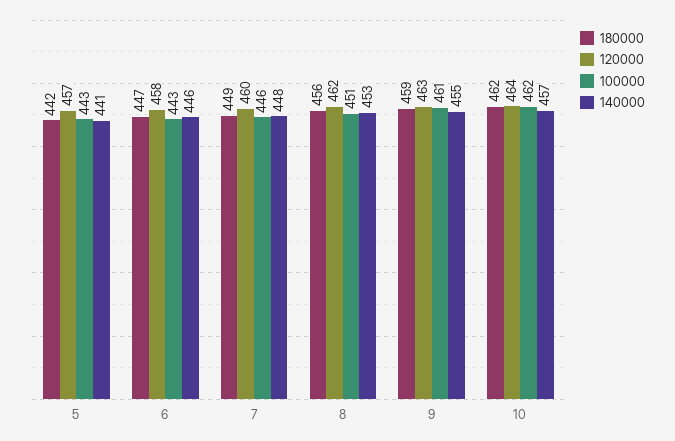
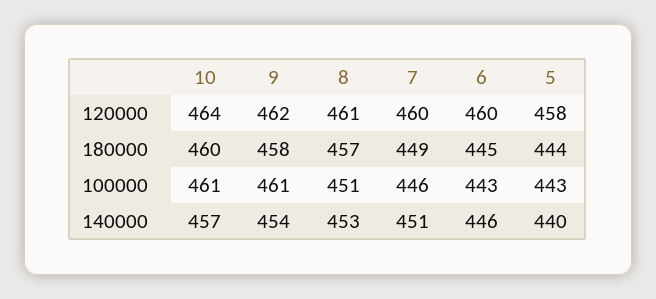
180000, 5: 442 -> 444
120000, 5: 457 -> 458
140000, 5: 441 -> 440
180000, 6: 447 -> 445
120000, 6: 458 -> 460
140000, 7: 448 -> 451
180000, 8: 456 -> 457
120000, 8: 462 -> 461
180000, 9: 459 -> 458
120000, 9: 463 -> 462
140000, 9: 455 -> 454
180000, 10: 462 -> 460
100000, 10: 462 -> 461

